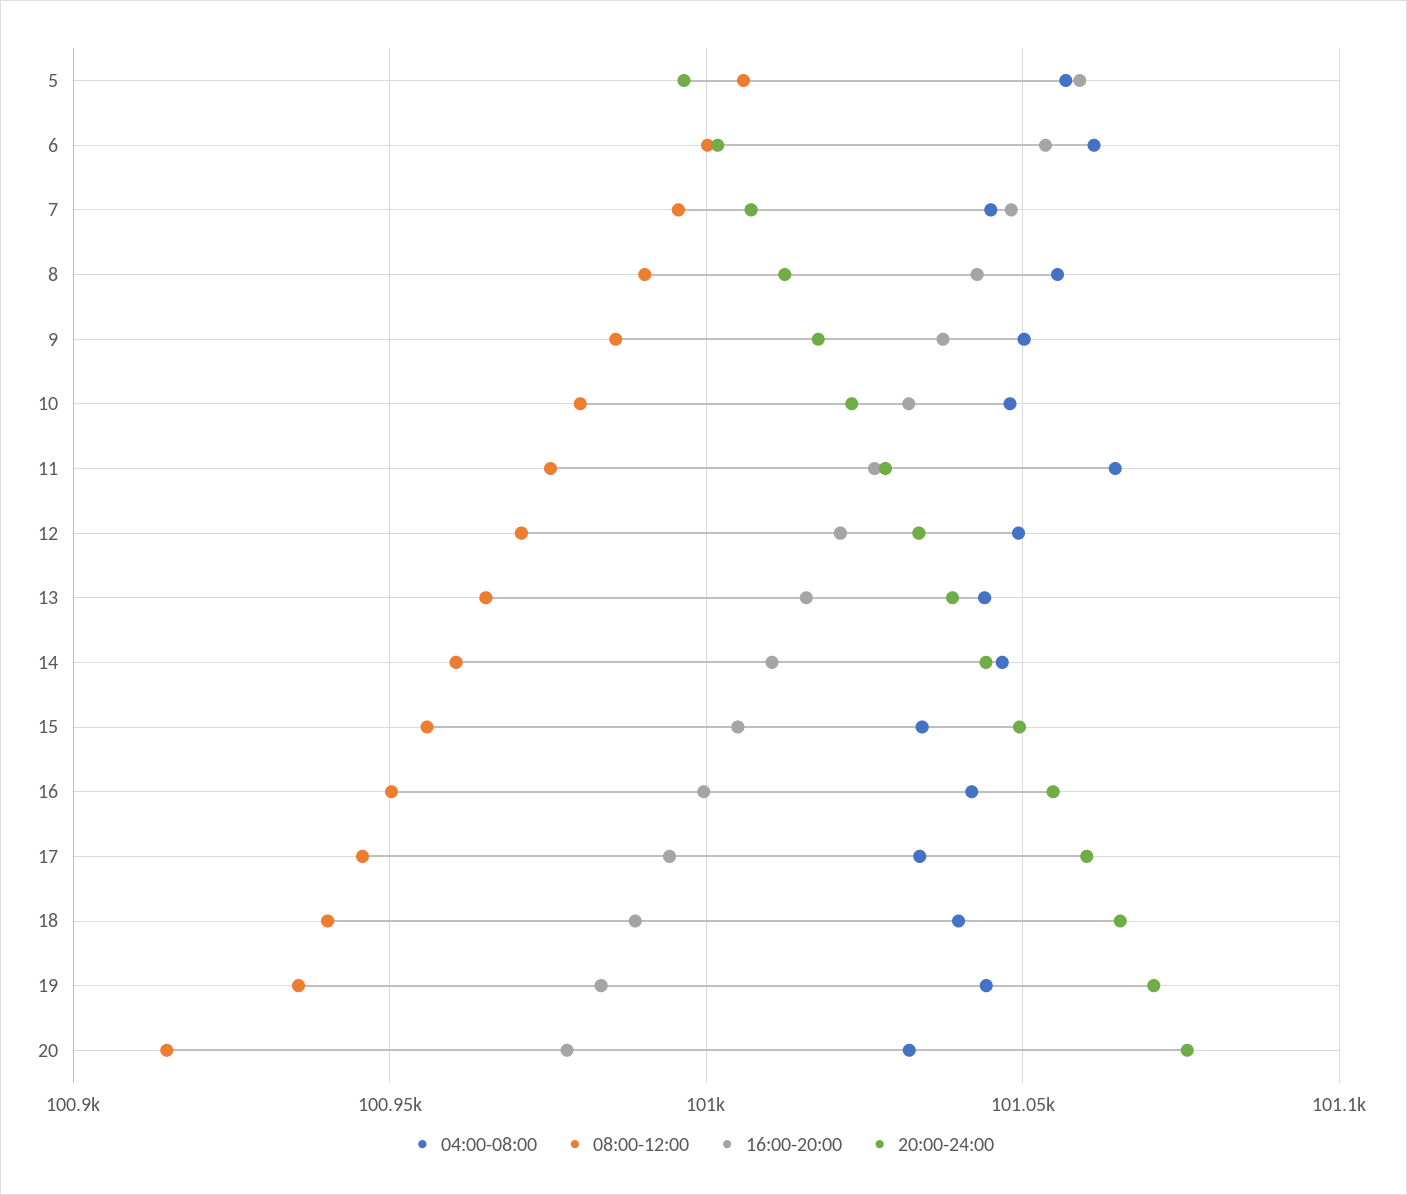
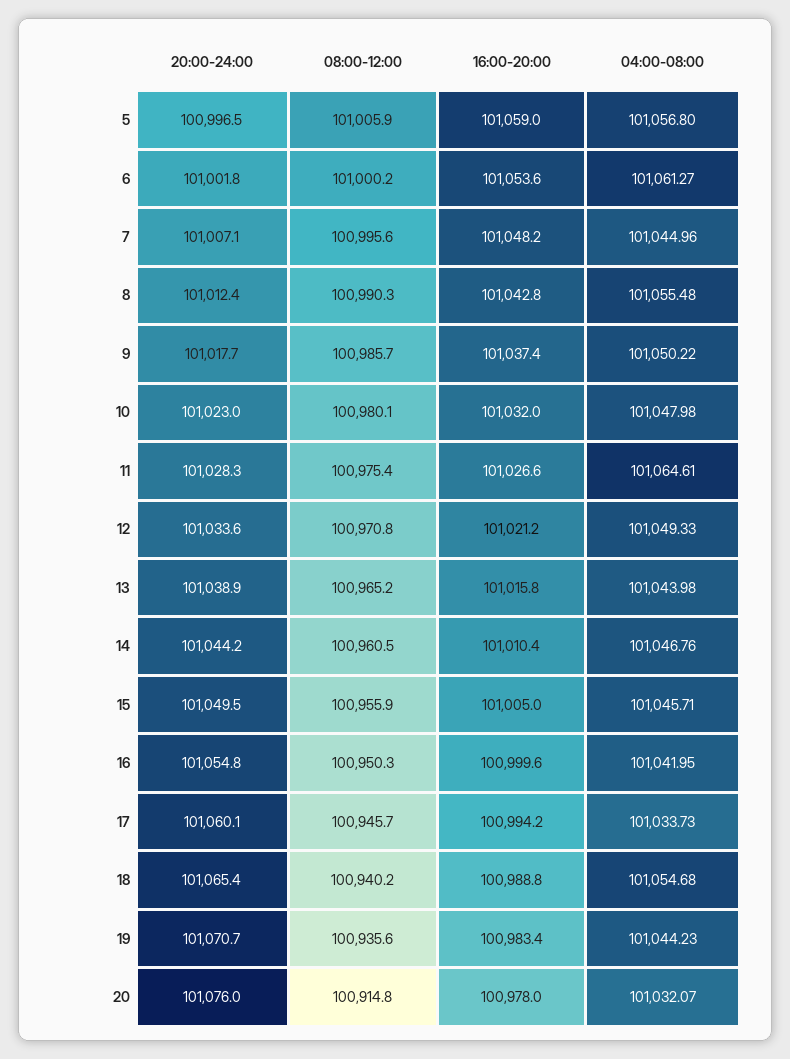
04:00-08:00, 15: 101035 -> 101045.71
04:00-08:00, 18: 101040 -> 101054.68

